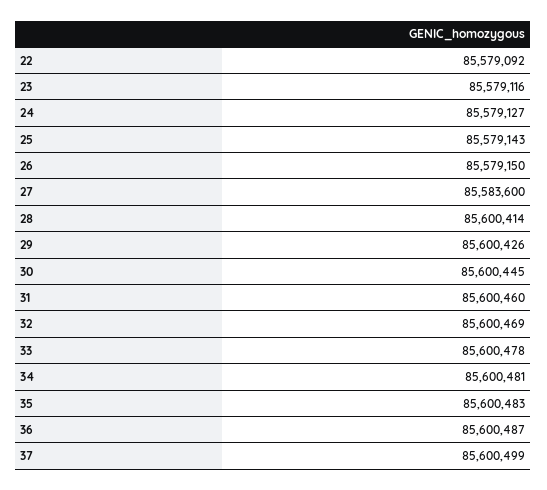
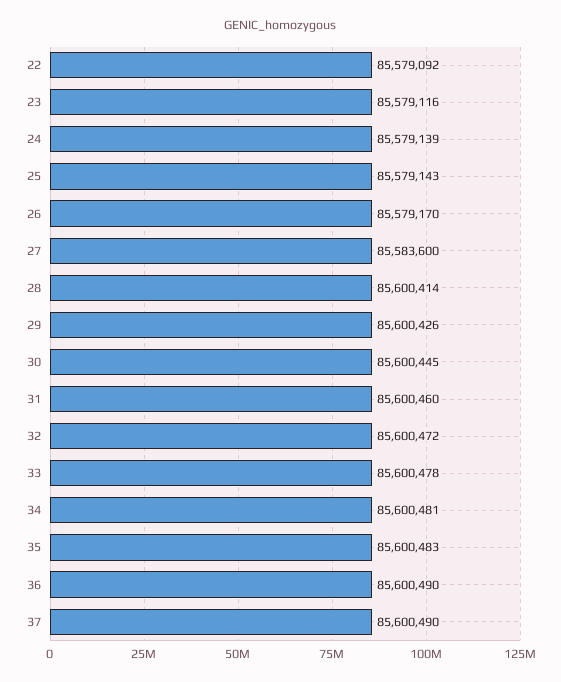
24: 85579127 -> 85579139
26: 85579150 -> 85579170
32: 85600469 -> 85600472
36: 85600487 -> 85600490
37: 85600499 -> 85600490

